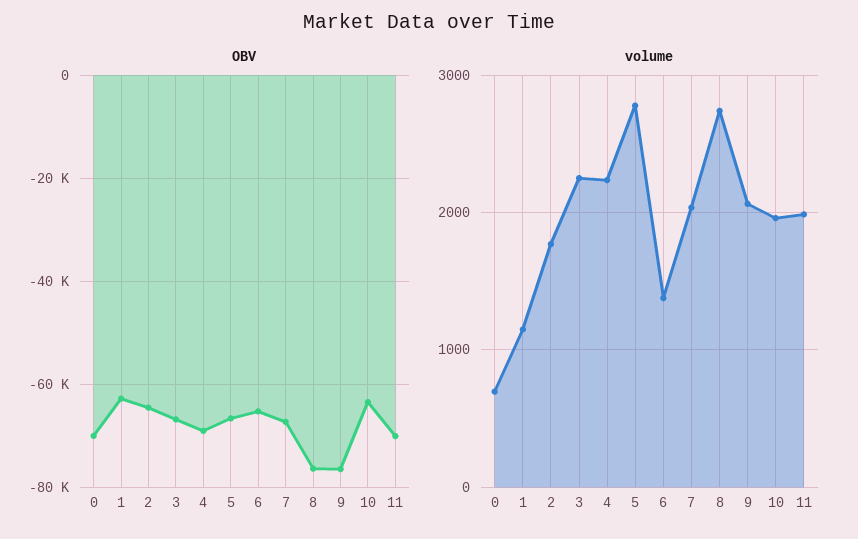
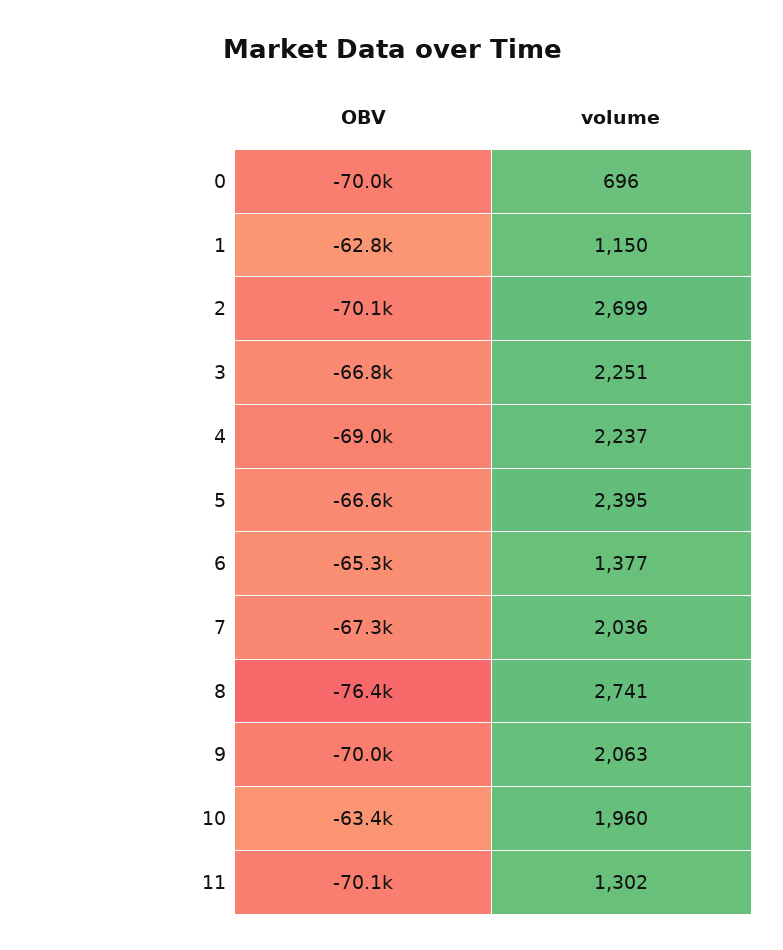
OBV, 2: -64000 -> -70100
OBV, 9: -76000 -> -70000
volume, 2: 1800 -> 2699
volume, 5: 2800 -> 2395
volume, 11: 2000 -> 1302

